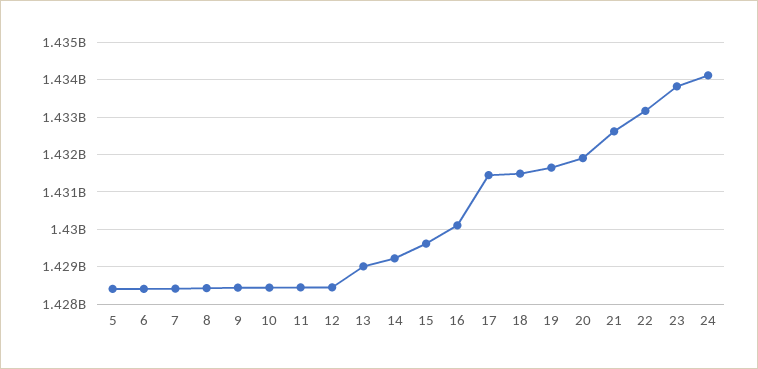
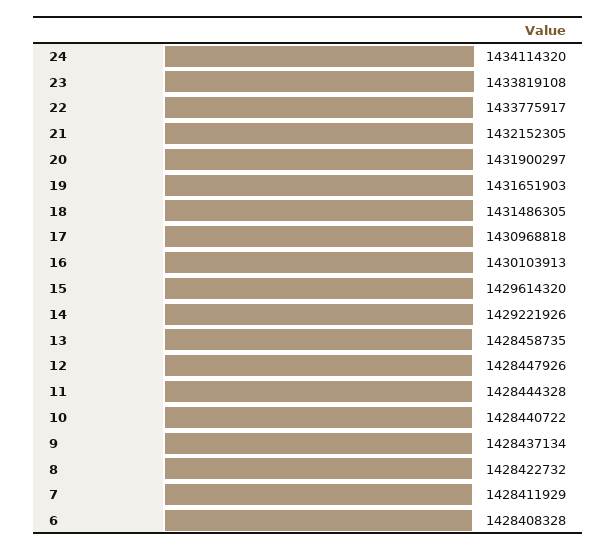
5: 1428400000 -> none
13: 1429000000 -> 1428458735
17: 1431400000 -> 1430968818
21: 1432600000 -> 1432152305
22: 1433200000 -> 1433775917

